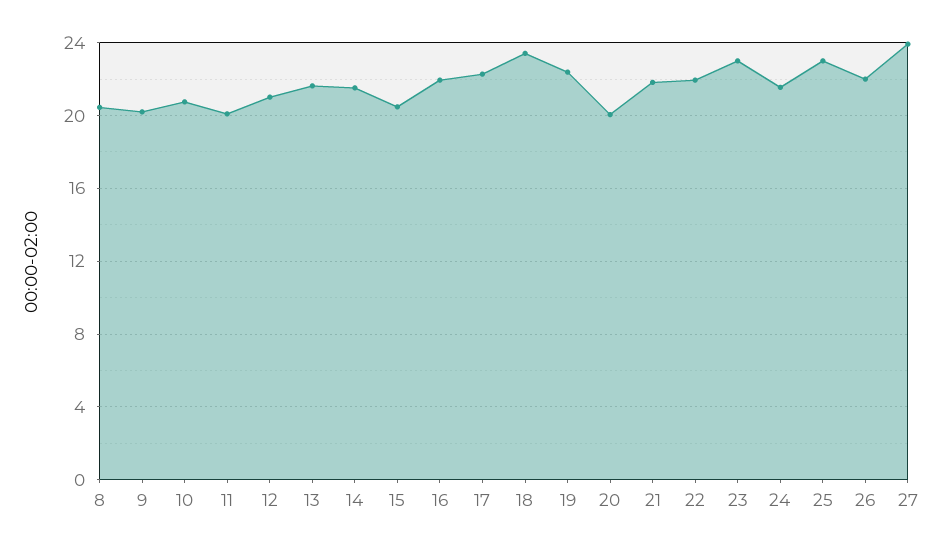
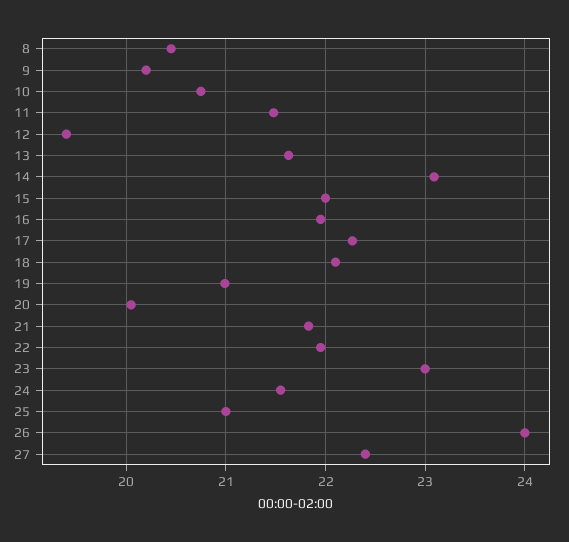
11: 20 -> 21.5
12: 21 -> 19.4
14: 21.5 -> 23.1
15: 20.5 -> 22
18: 23.5 -> 22.1
19: 22.5 -> 21
25: 23 -> 21
26: 22 -> 24
27: 24 -> 22.4

